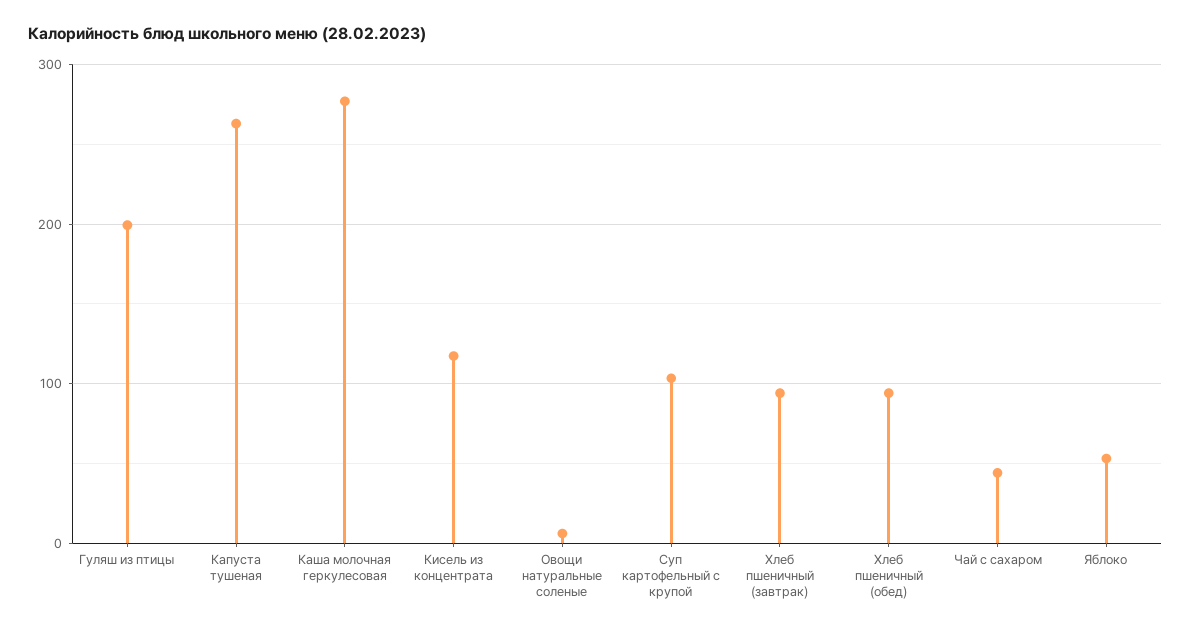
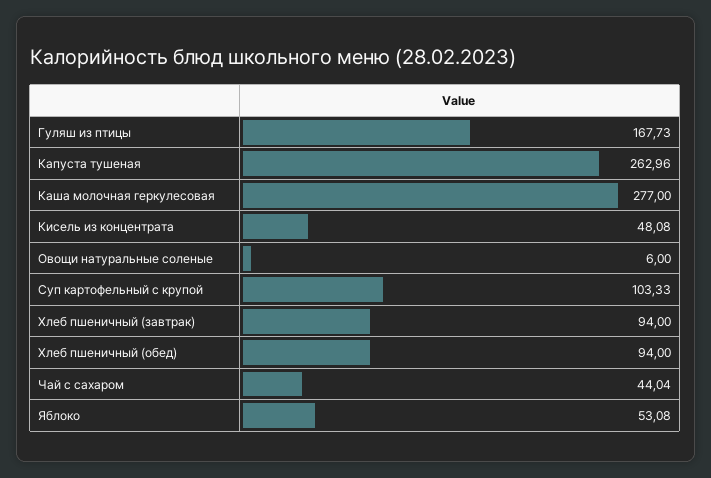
Гуляш из птицы: 200 -> 167.73
Кисель из концентрата: 120 -> 48.08

